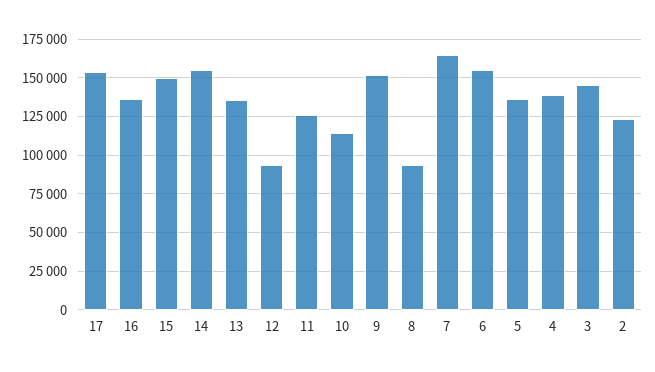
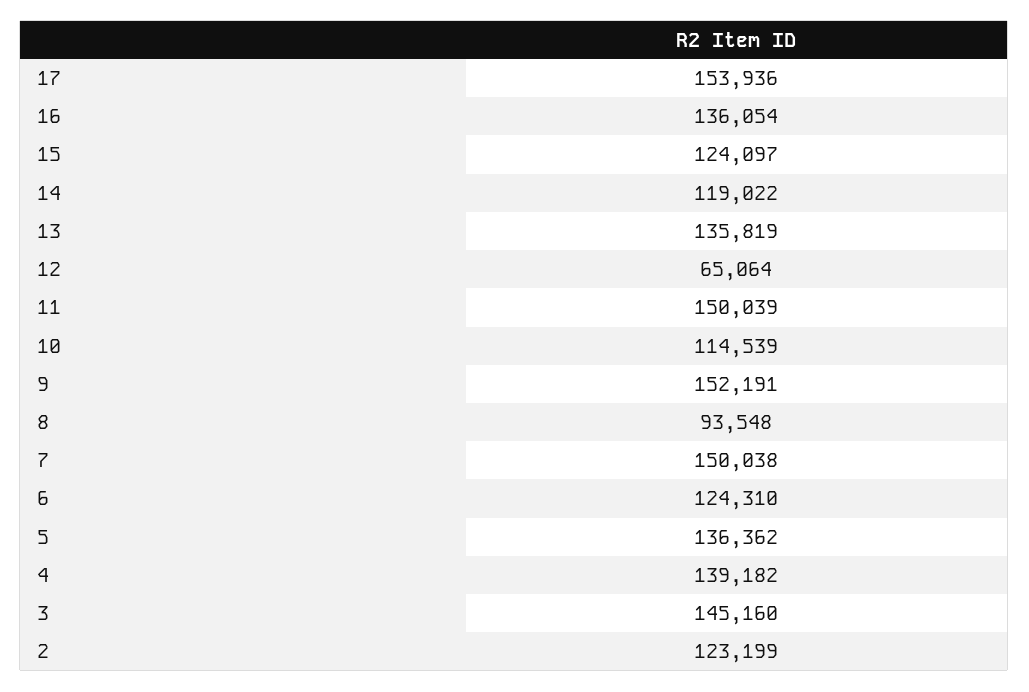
15: 150000 -> 124097
14: 155000 -> 119022
12: 95000 -> 65064
11: 125000 -> 150039
7: 165000 -> 150038
6: 155000 -> 124310

